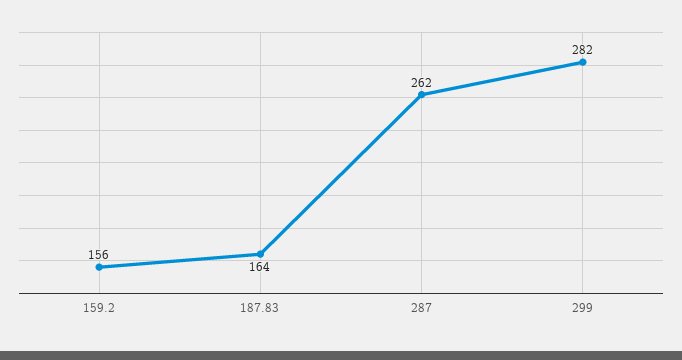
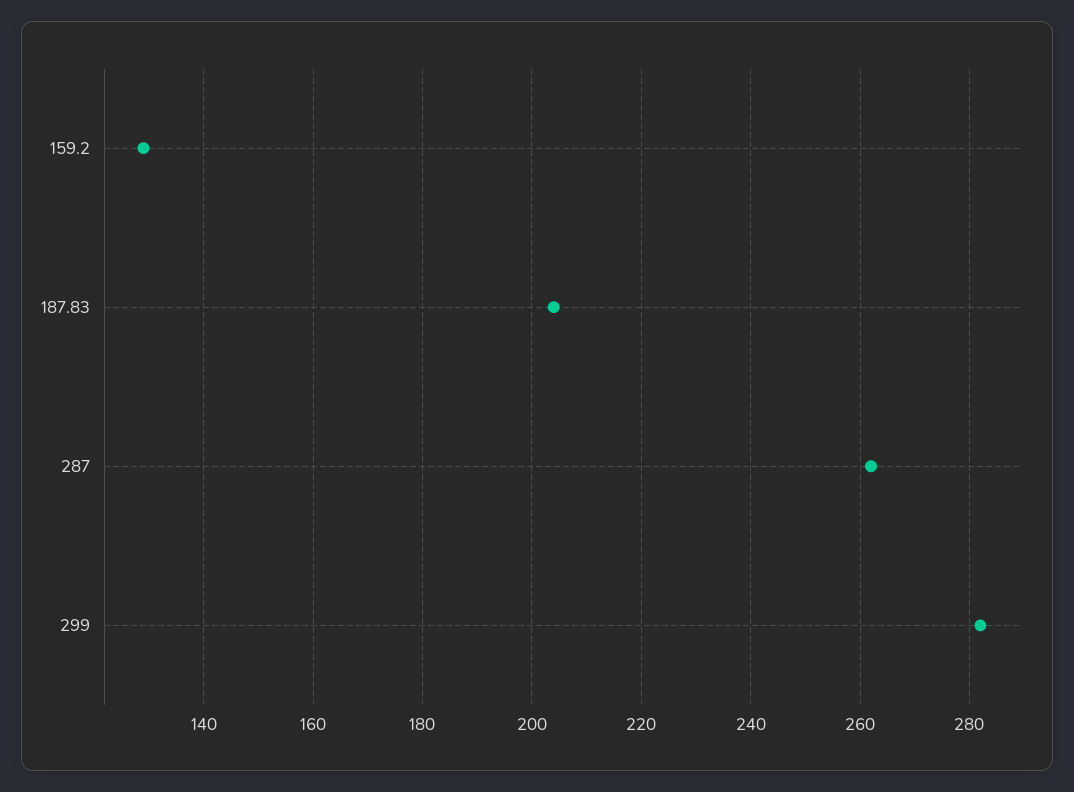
159.2: 156 -> 130
187.83: 164 -> 205

